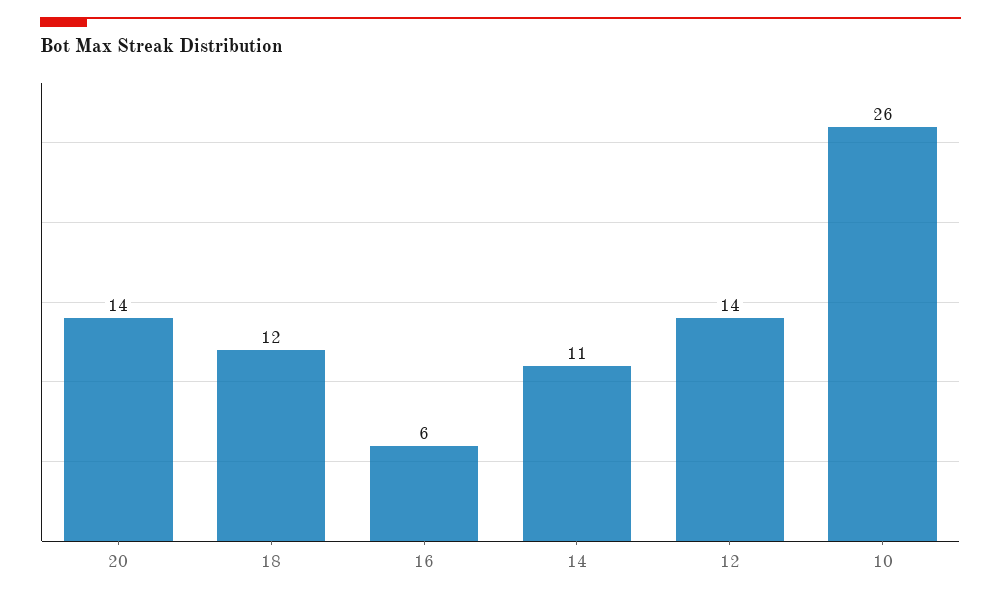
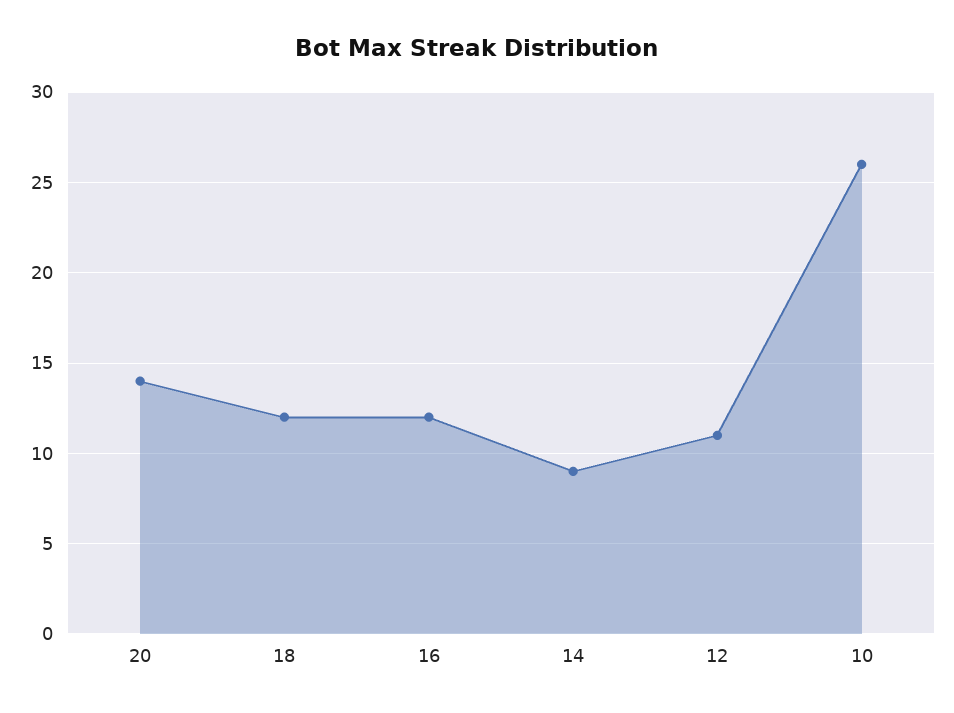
16: 6 -> 12
14: 11 -> 9
12: 14 -> 11

